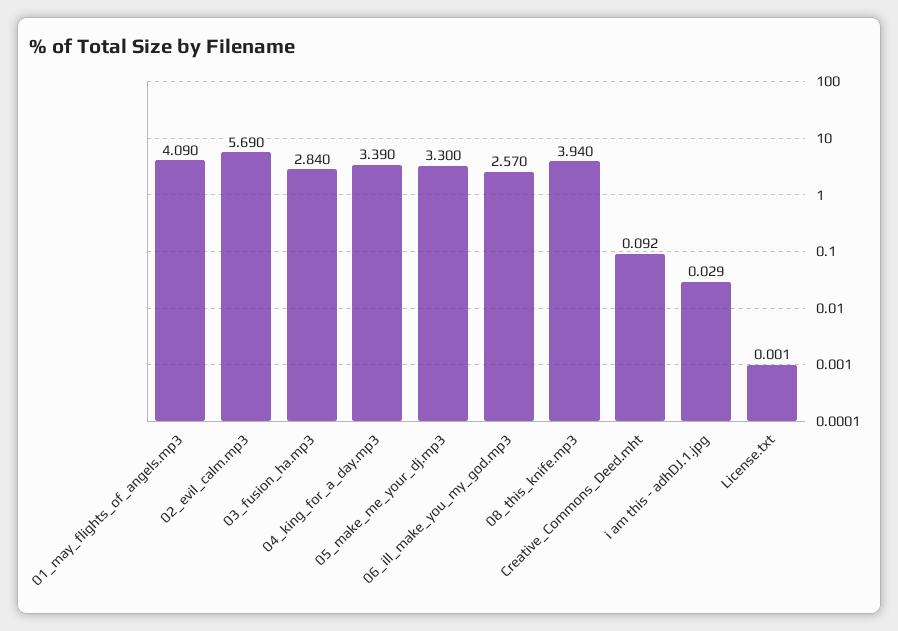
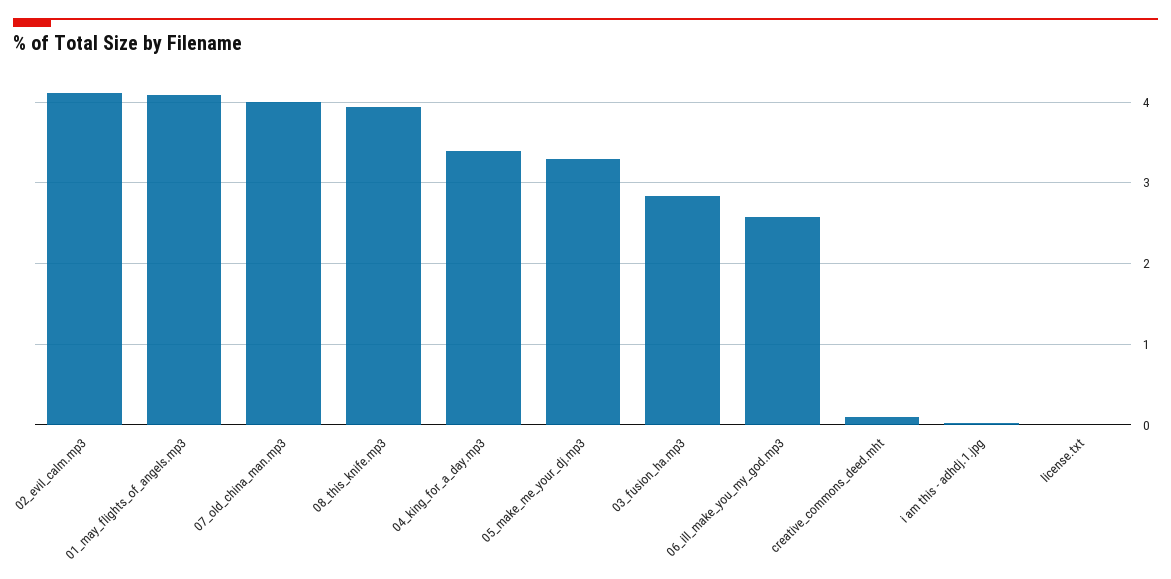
02_evil_calm.mp3: 5.69 -> 4.1
07_old_china_man.mp3: none -> 4

